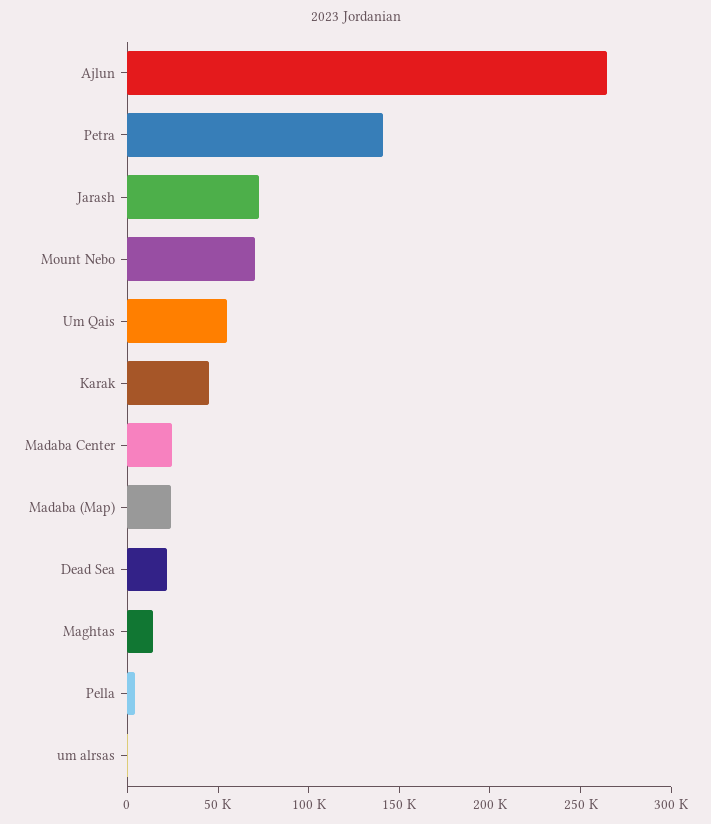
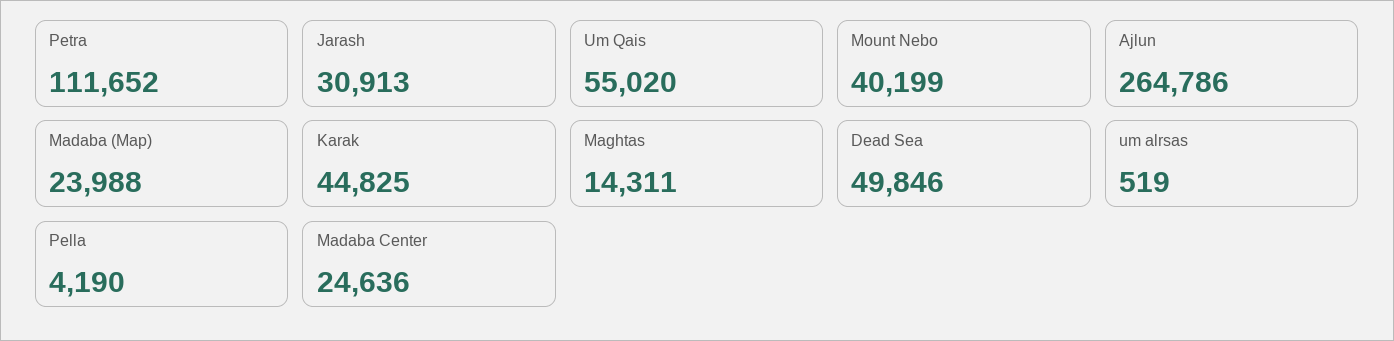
Petra: 140000 -> 111652
Jarash: 70000 -> 30913
Mount Nebo: 70000 -> 40199
Dead Sea: 20000 -> 49846

